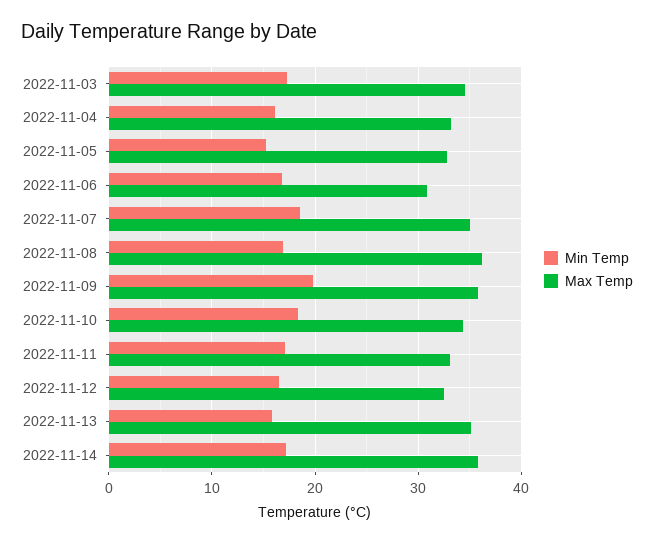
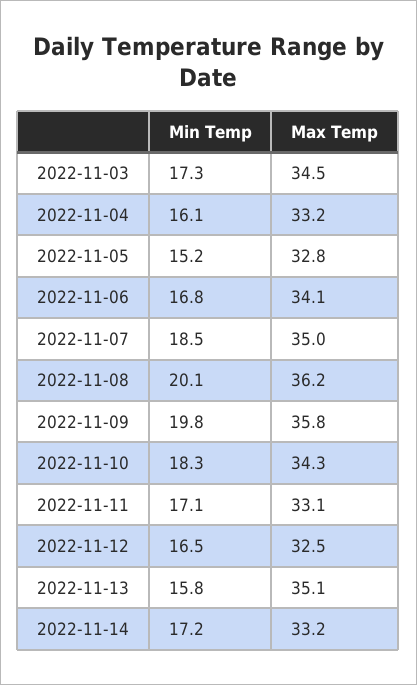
Max Temp, 2022-11-06: 31 -> 34.1
Min Temp, 2022-11-08: 17 -> 20.1
Max Temp, 2022-11-14: 36 -> 33.2

